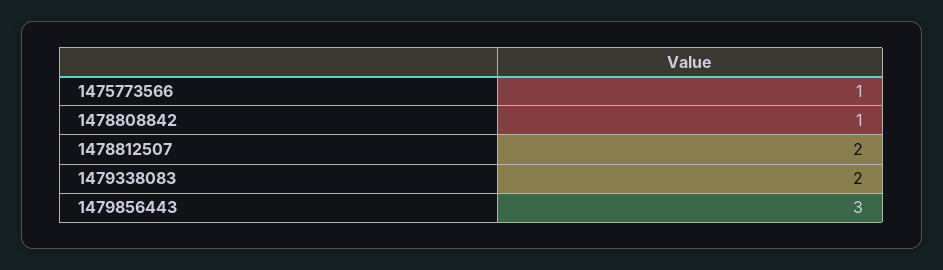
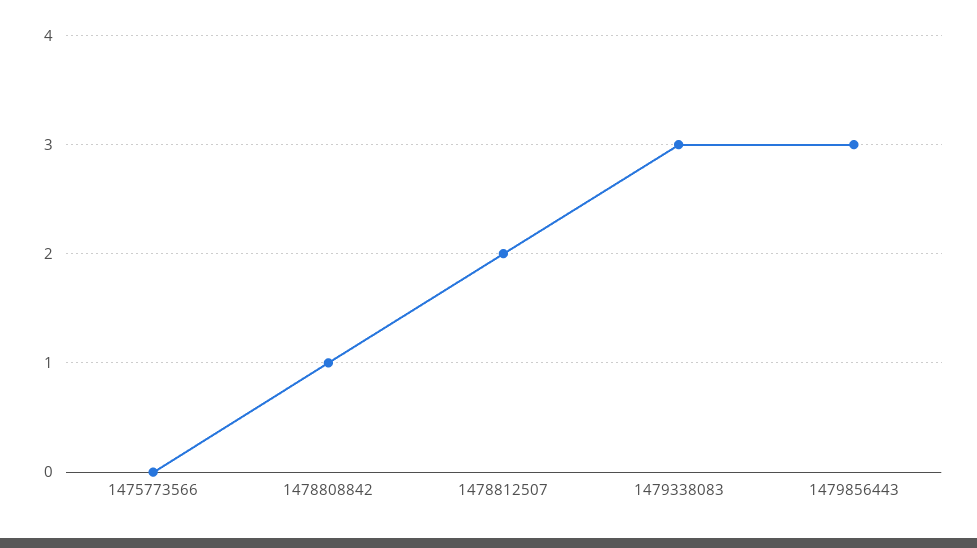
1475773566: 1 -> 0
1479338083: 2 -> 3

